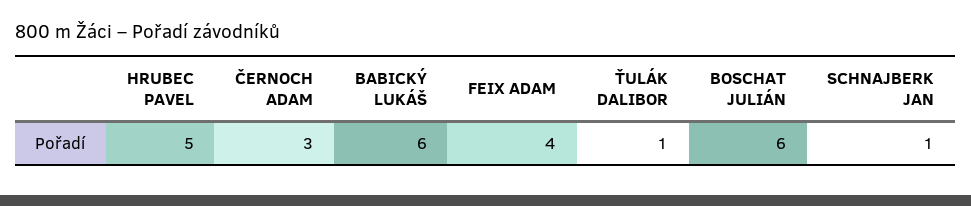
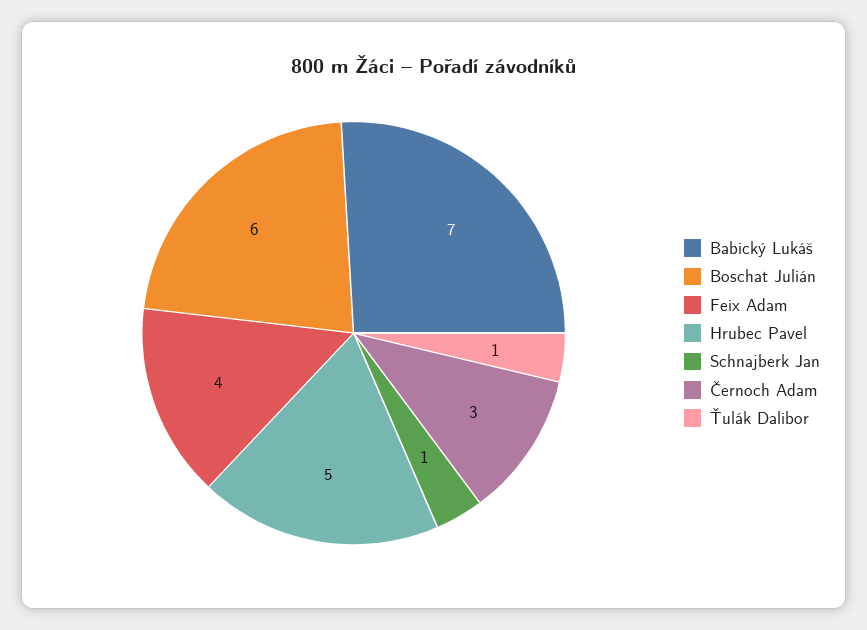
BABICKÝ LUKÁŠ: 6 -> 7

